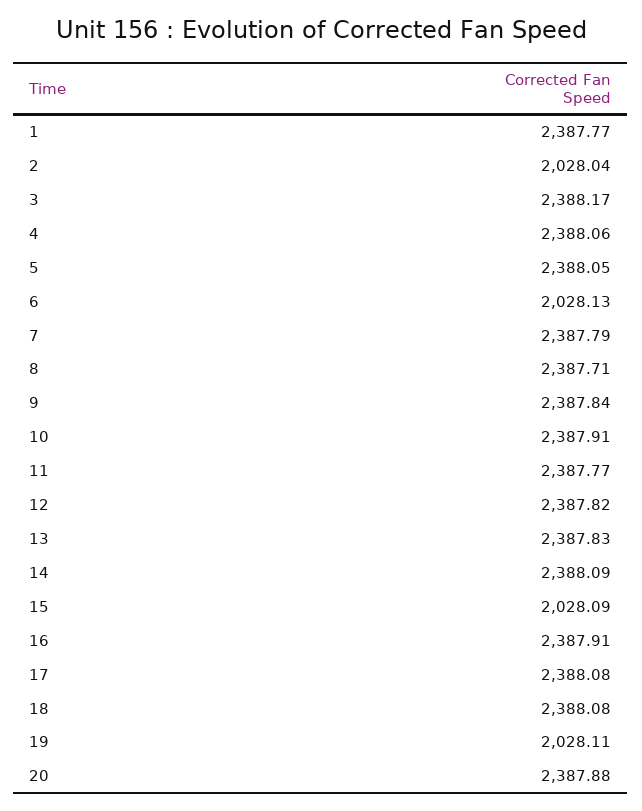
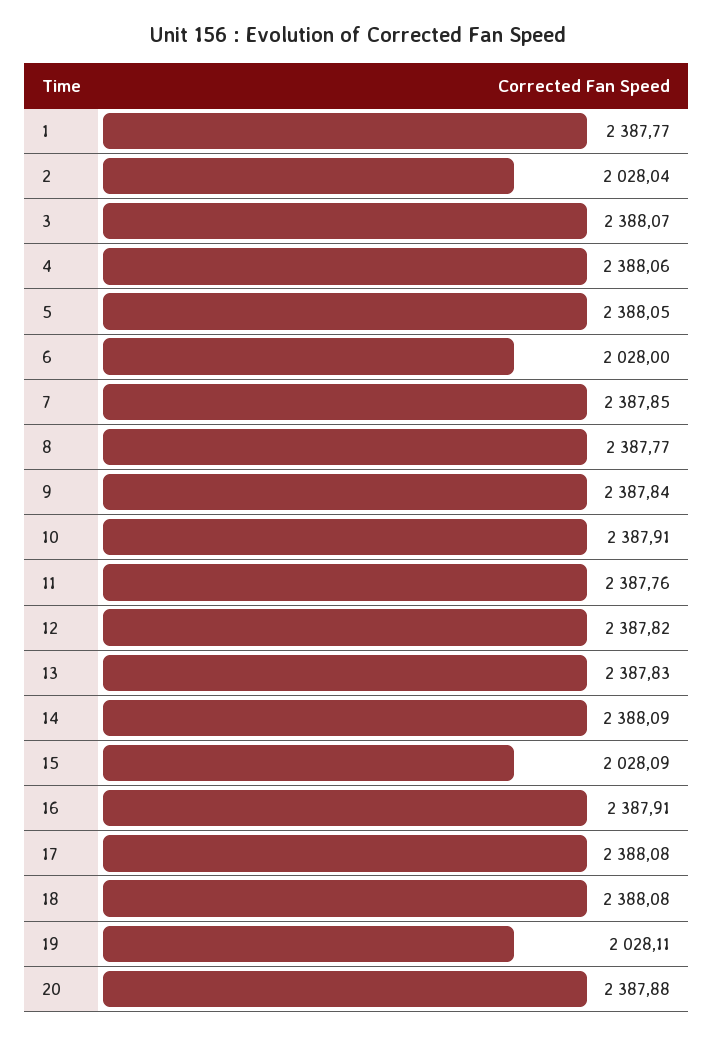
3: 2388.17 -> 2388.07
6: 2028.13 -> 2028
7: 2387.79 -> 2387.85
8: 2387.71 -> 2387.77
11: 2387.77 -> 2387.76

